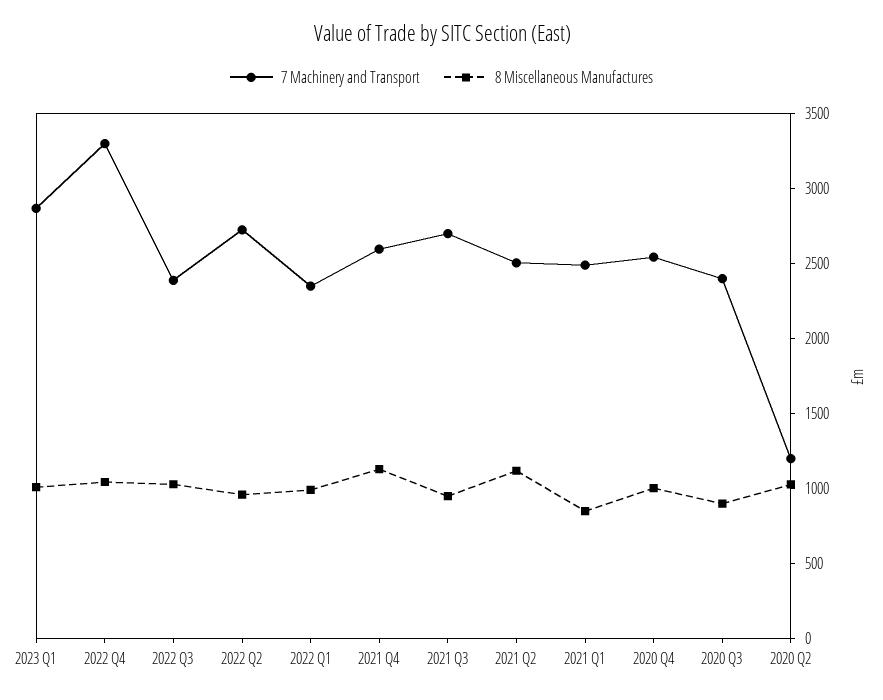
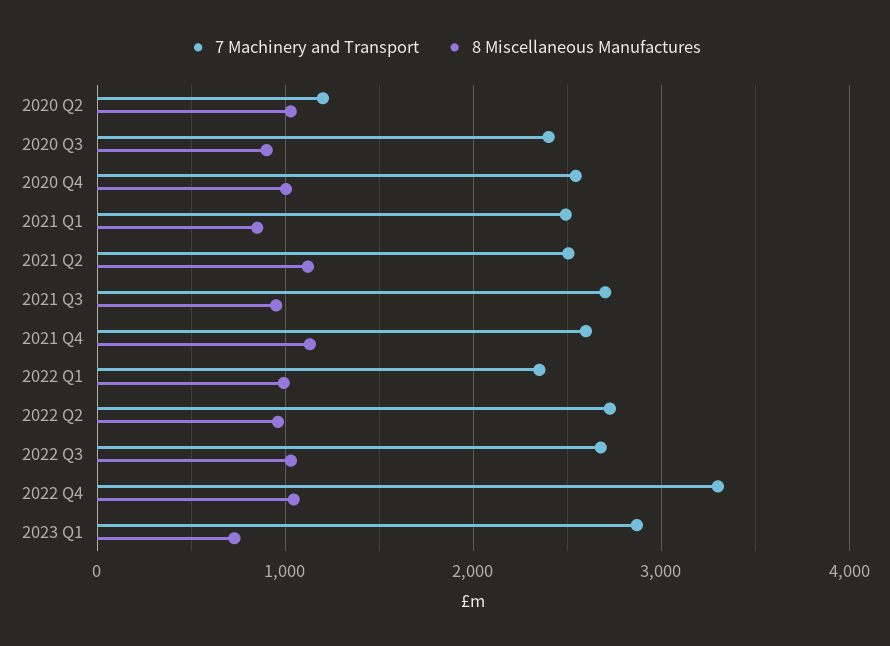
8 Miscellaneous Manufactures, 2023 Q1: 1000 -> 700
7 Machinery and Transport, 2022 Q3: 2400 -> 2700

